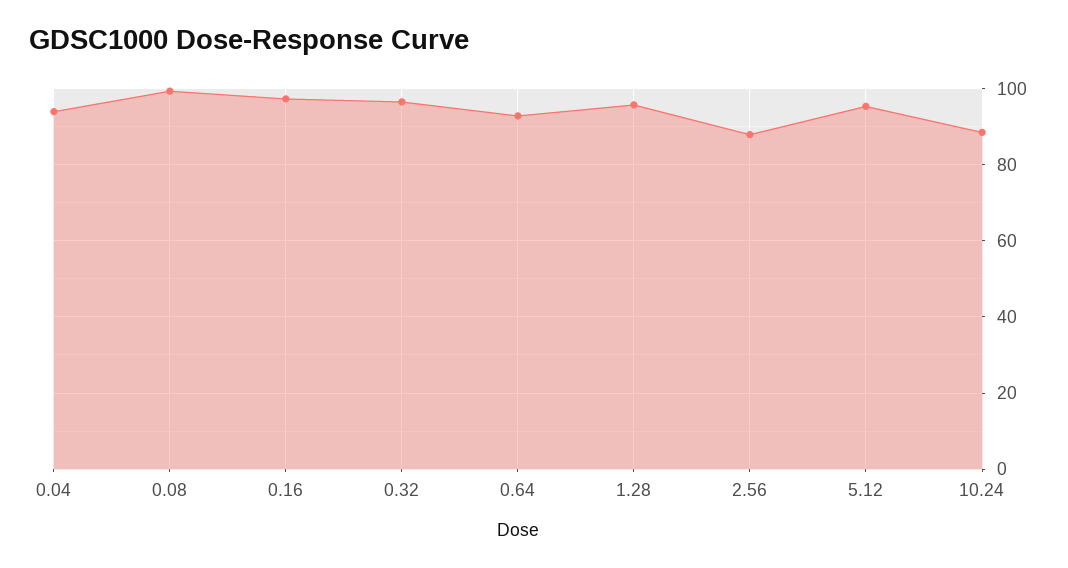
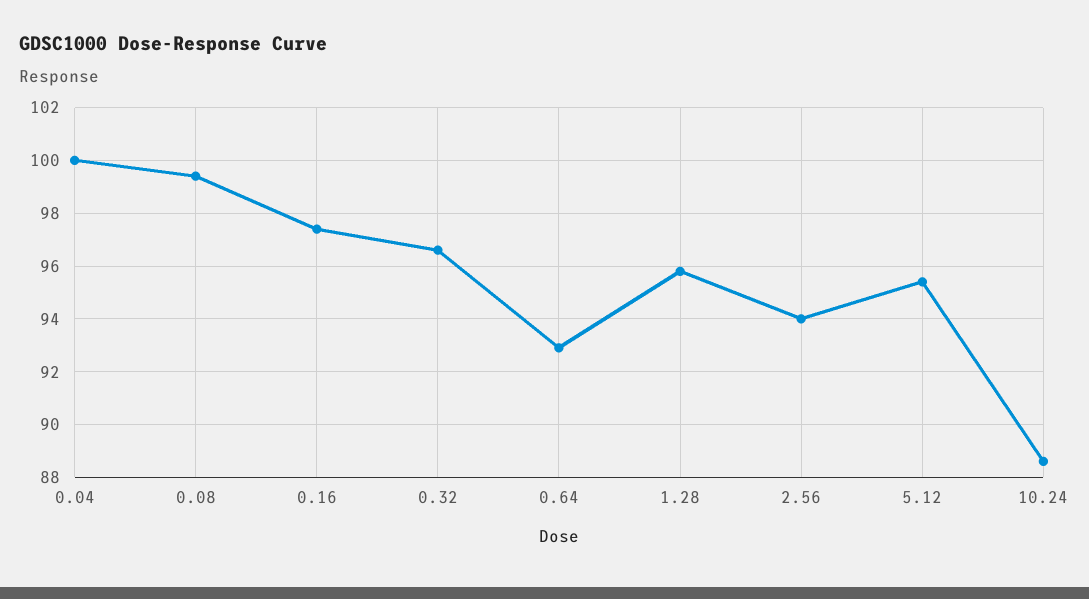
0.04: 94 -> 100
2.56: 88 -> 94

